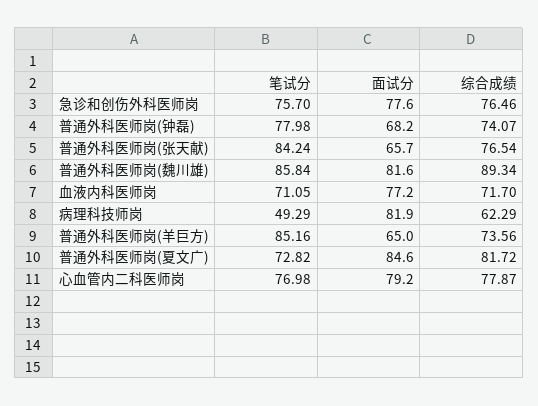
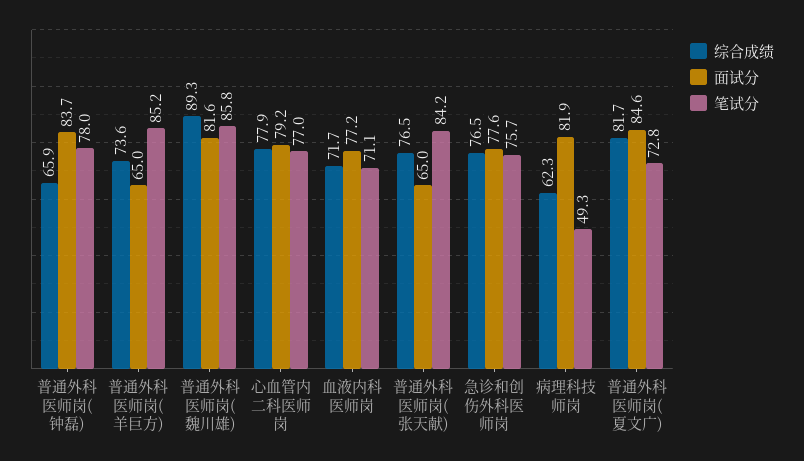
面试分, 普通外科医师岗(钟磊): 68.2 -> 83.7
综合成绩, 普通外科医师岗(钟磊): 74.07 -> 65.9
面试分, 普通外科医师岗(张天献): 65.7 -> 65

